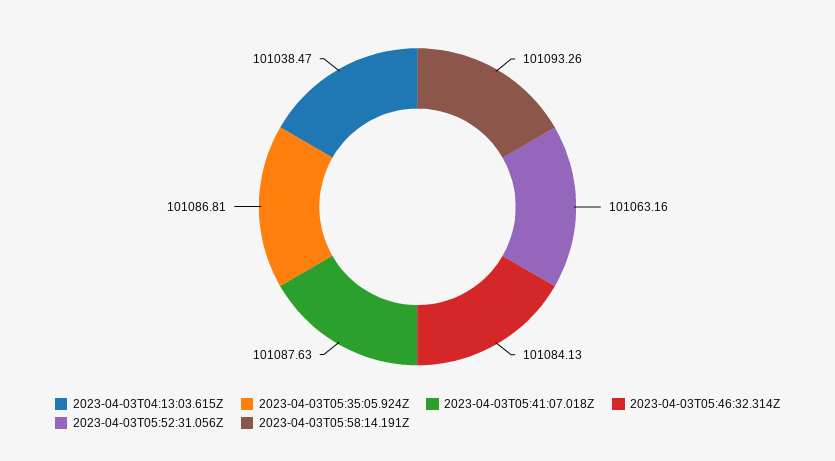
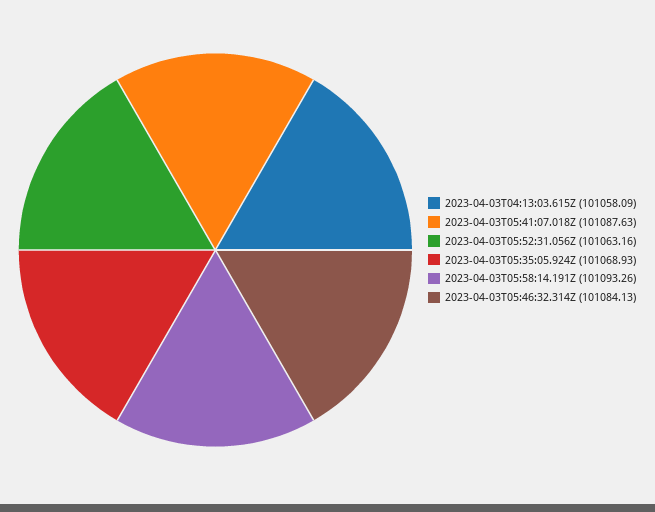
2023-04-03T04:13:03.615Z: 101038.47 -> 101058.09
2023-04-03T05:35:05.924Z: 101086.81 -> 101068.93

